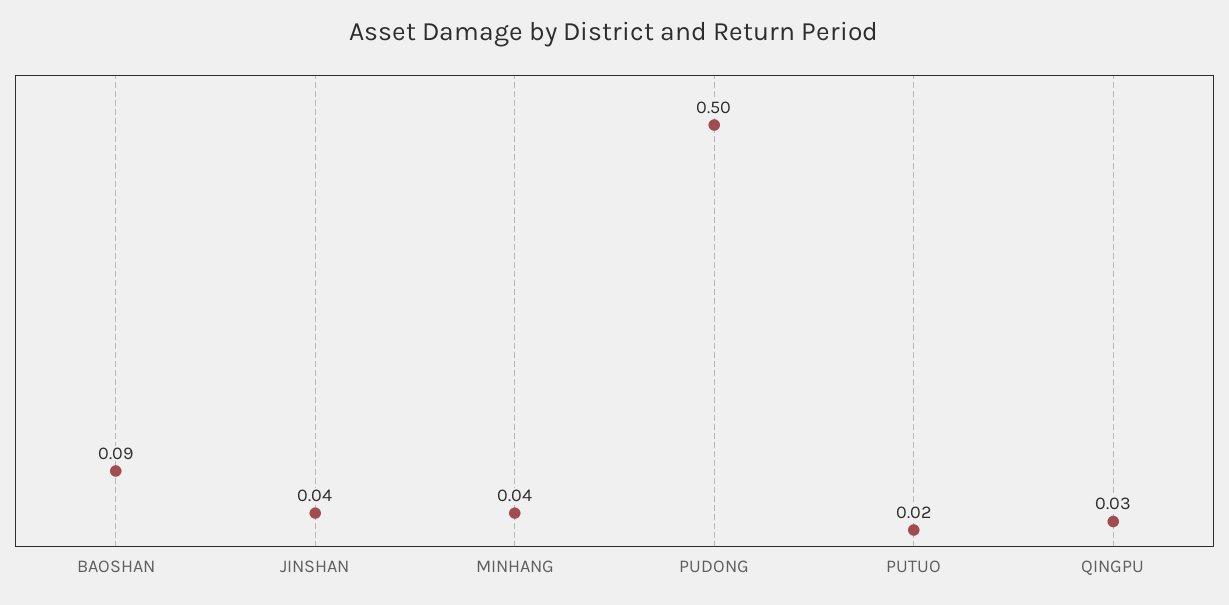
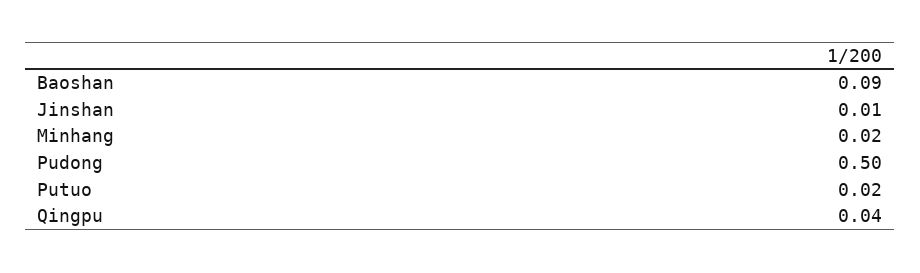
JINSHAN: 0.04 -> 0.01
MINHANG: 0.04 -> 0.02
QINGPU: 0.03 -> 0.04

